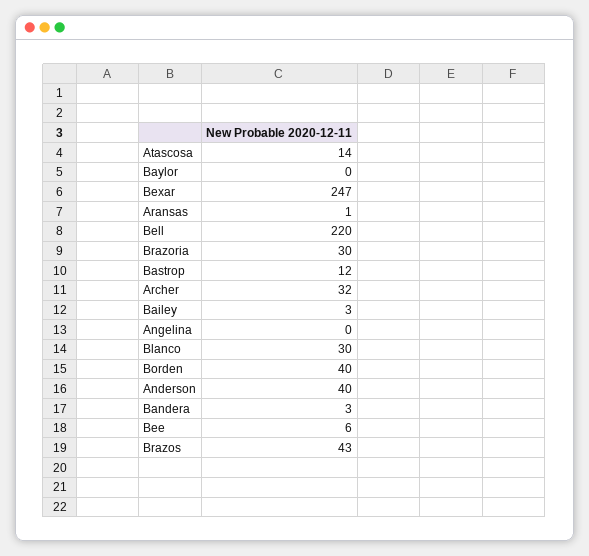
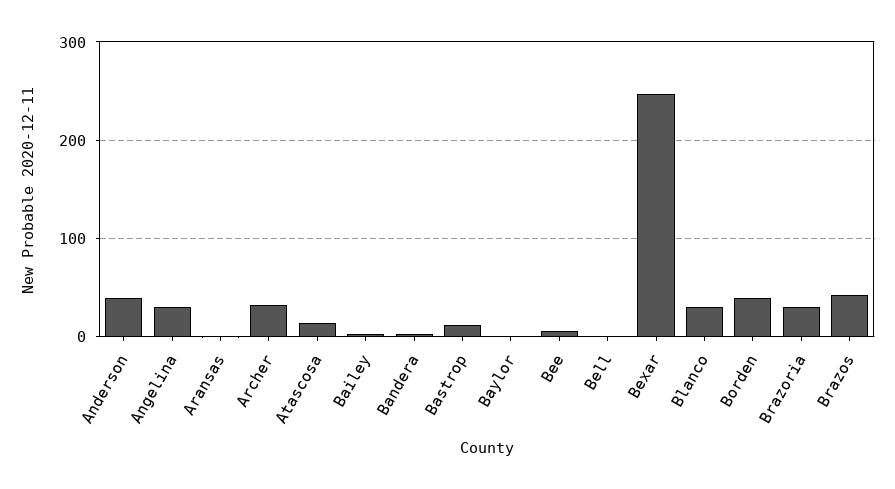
Bell: 220 -> 0
Angelina: 0 -> 30

